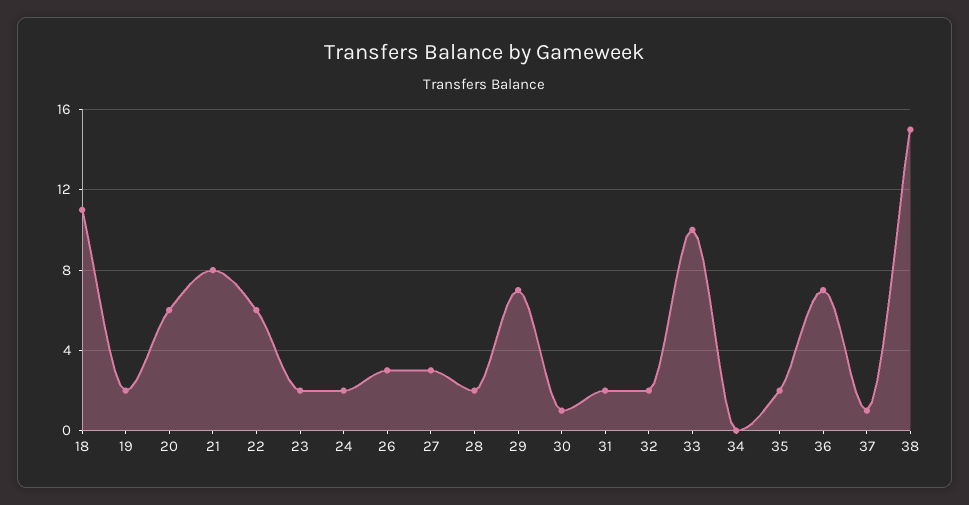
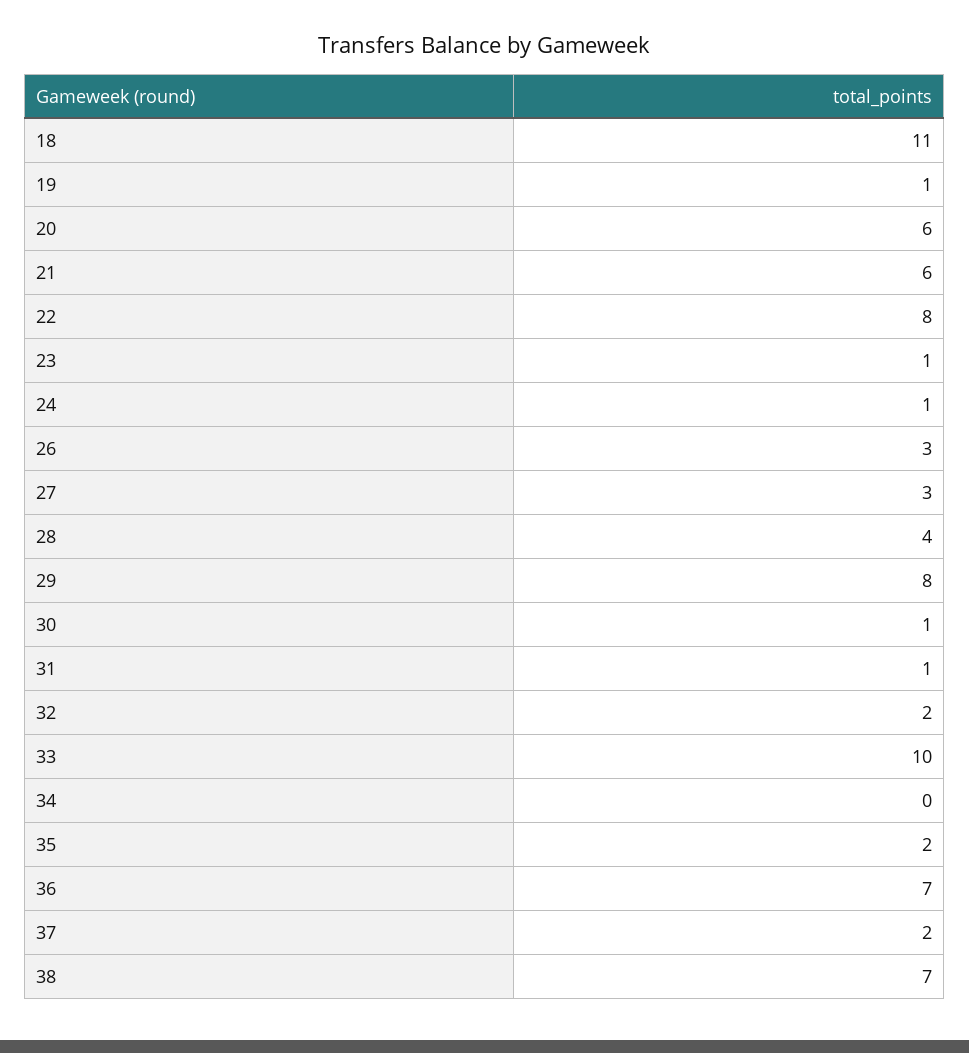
19: 2 -> 1
21: 8 -> 6
22: 6 -> 8
23: 2 -> 1
24: 2 -> 1
28: 2 -> 4
29: 7 -> 8
31: 2 -> 1
37: 1 -> 2
38: 15 -> 7

